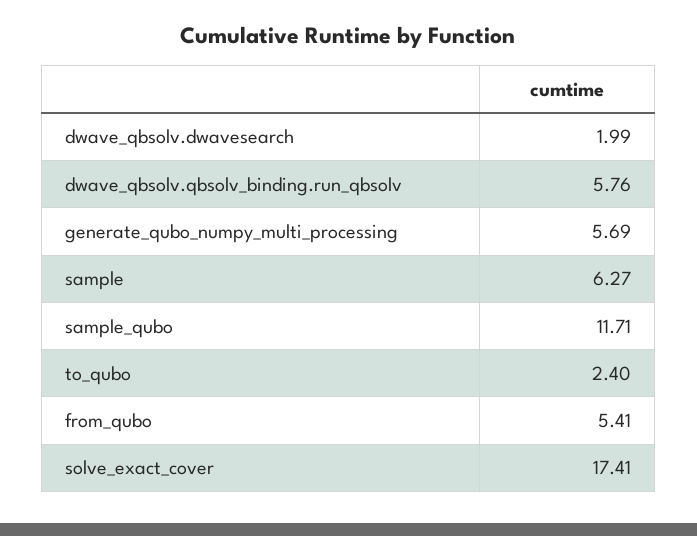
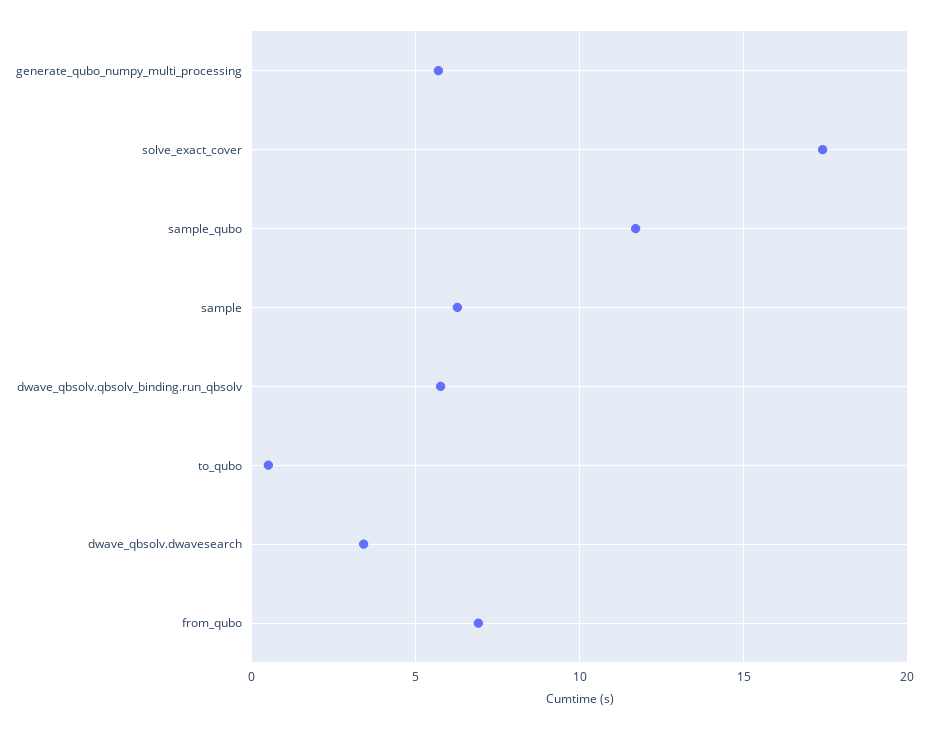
dwave_qbsolv.dwavesearch: 1.99 -> 3.5
to_qubo: 2.4 -> 0.5
from_qubo: 5.41 -> 7

